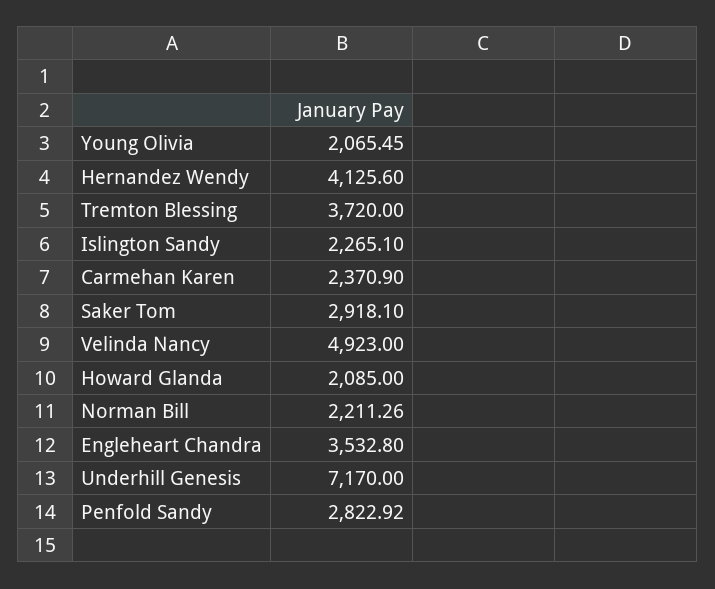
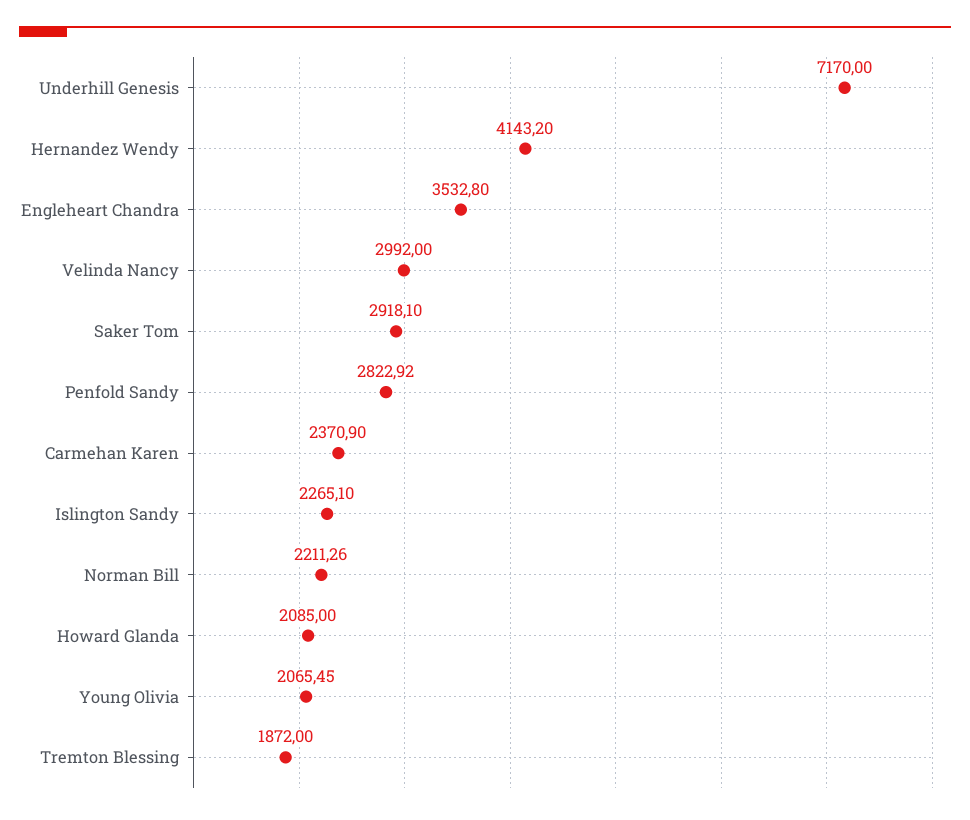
Hernandez Wendy: 4125.6 -> 4143.2
Tremton Blessing: 3720 -> 1872
Velinda Nancy: 4923 -> 2992

